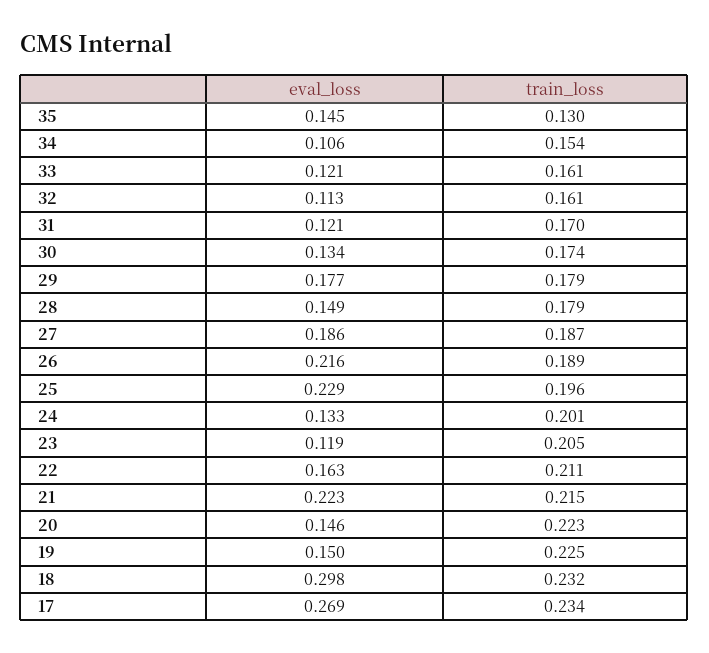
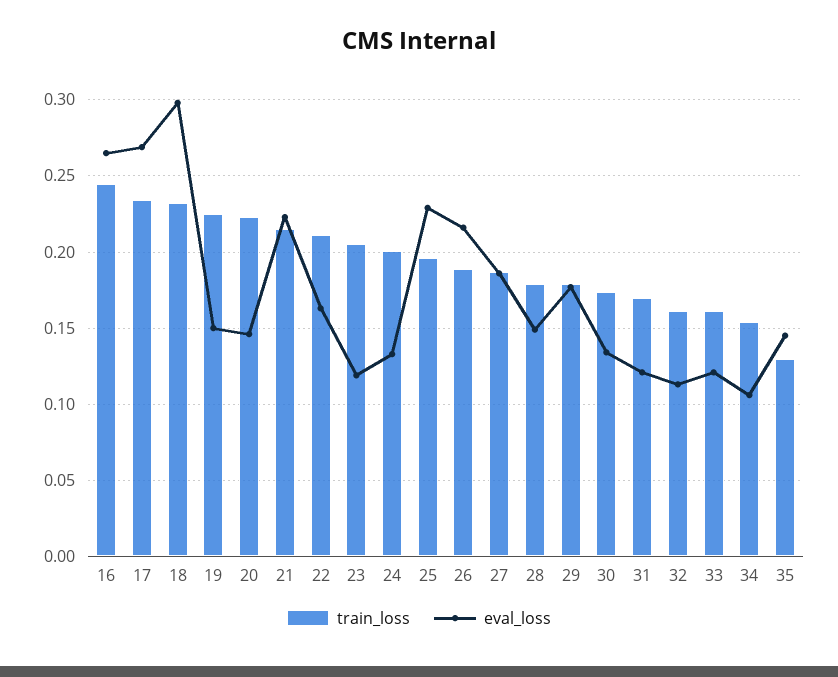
train_loss, 16: none -> 0.245
eval_loss, 16: none -> 0.265

